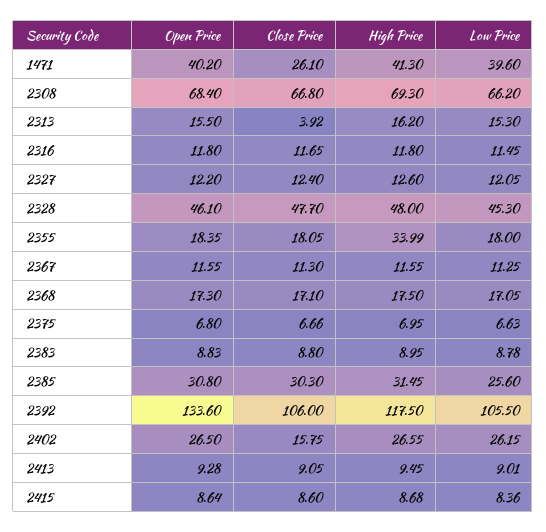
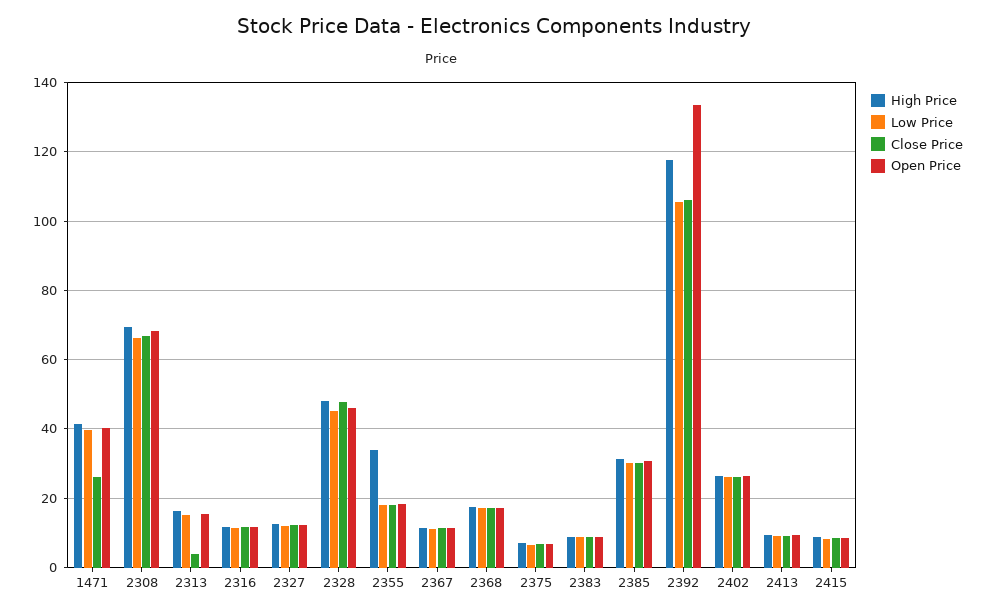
Low Price, 2385: 25.6 -> 30
Close Price, 2402: 15.75 -> 26

